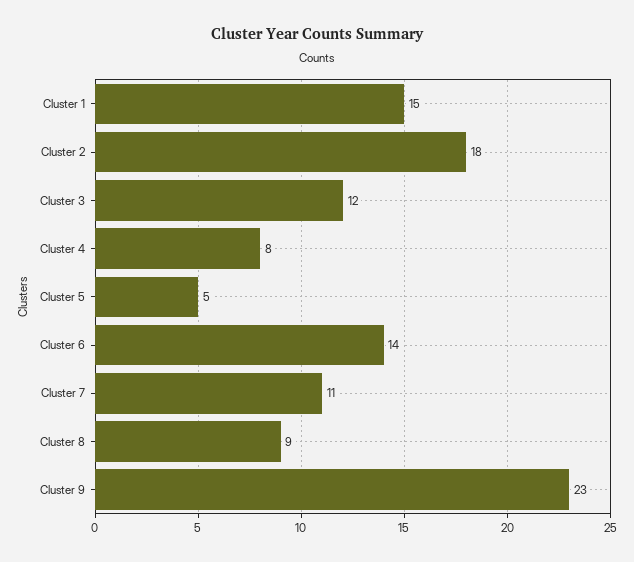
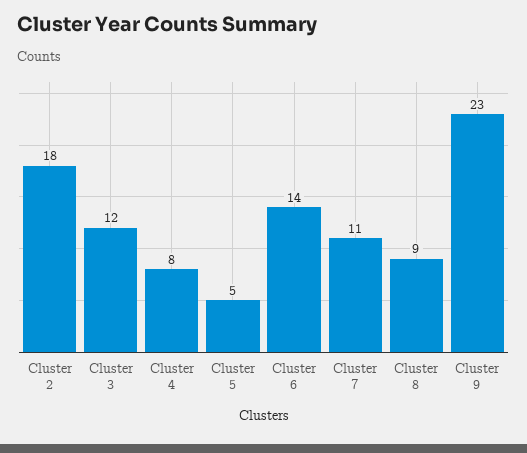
Cluster 1: 15 -> none

